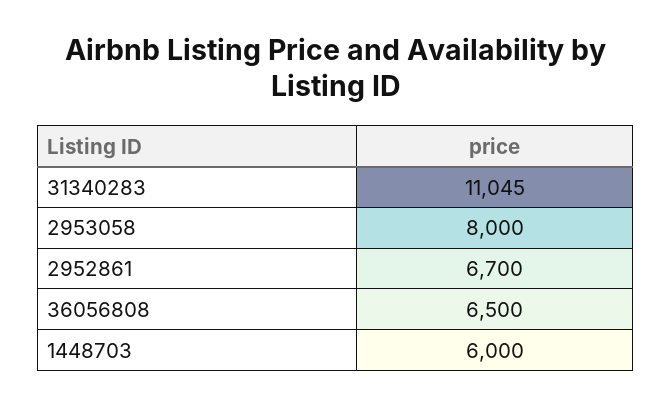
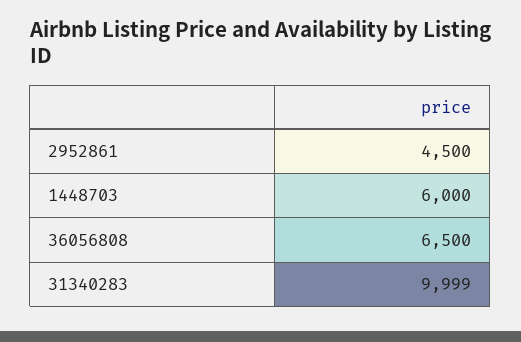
31340283: 11045 -> 9999
2953058: 8000 -> none
2952861: 6700 -> 4500

